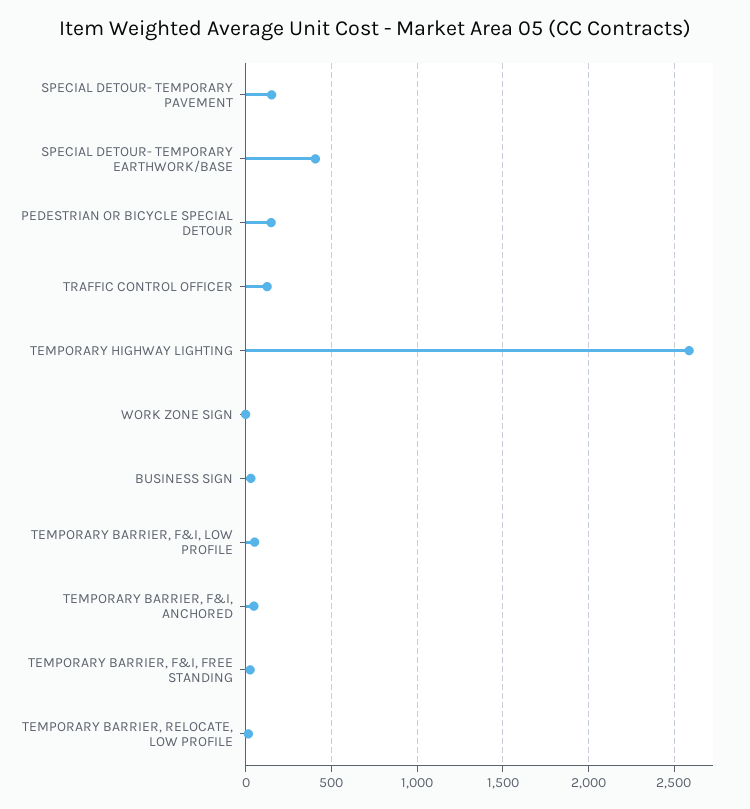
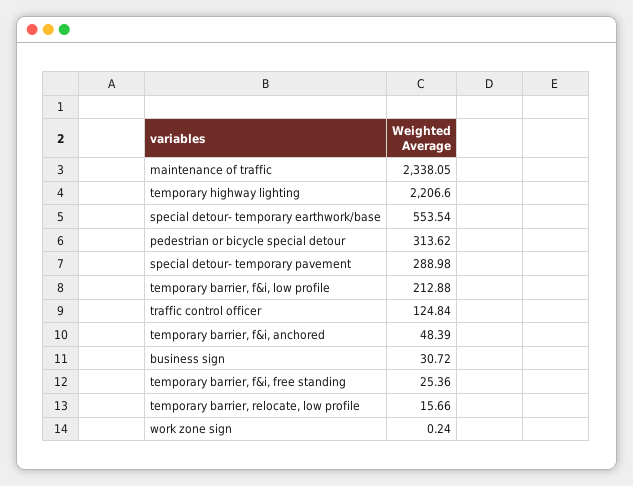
SPECIAL DETOUR- TEMPORARY PAVEMENT: 150 -> 288.98
SPECIAL DETOUR- TEMPORARY EARTHWORK/BASE: 400 -> 553.54
PEDESTRIAN OR BICYCLE SPECIAL DETOUR: 150 -> 313.62
TEMPORARY HIGHWAY LIGHTING: 2600 -> 2206.6
TEMPORARY BARRIER, F&I, LOW PROFILE: 50 -> 212.88
maintenance of traffic: none -> 2338.05

